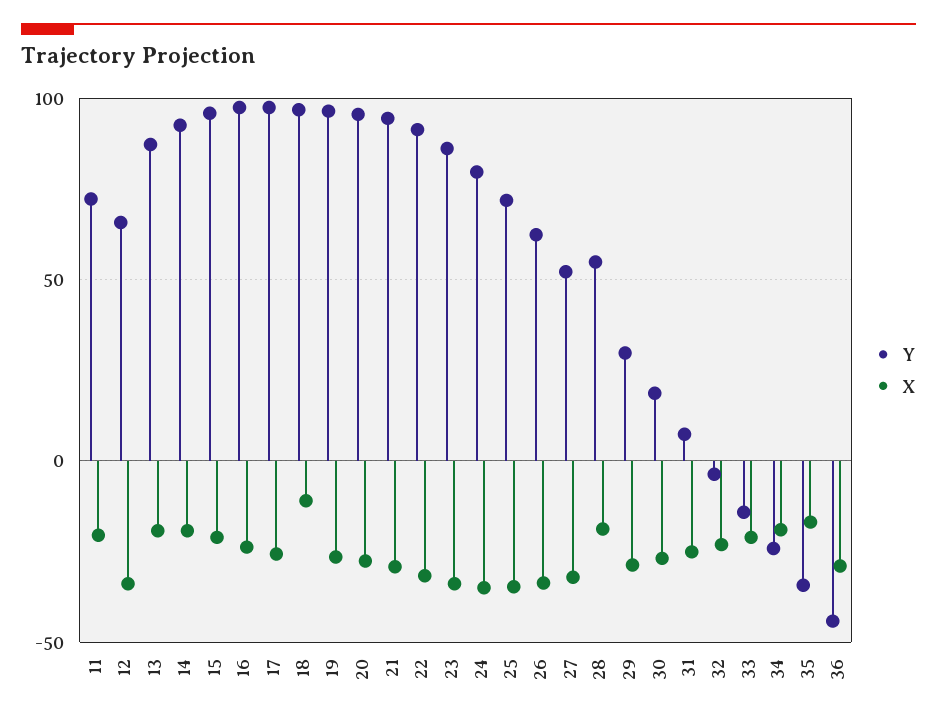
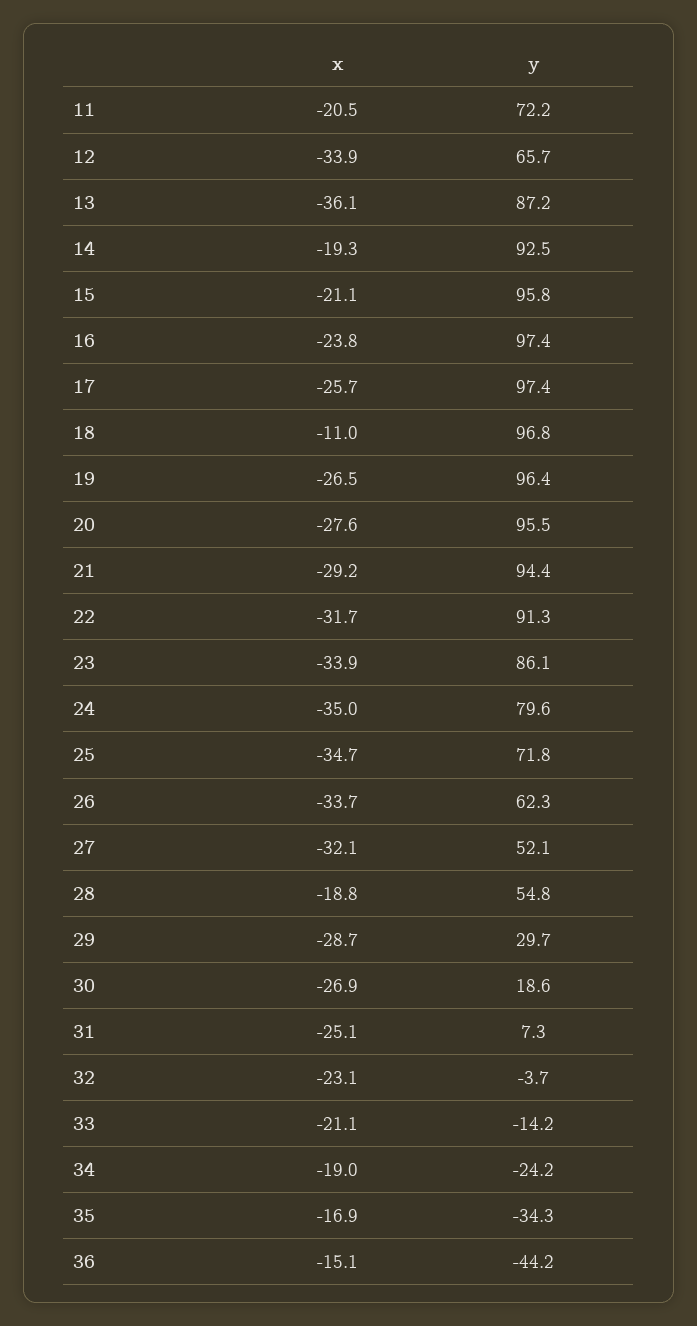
X, 13: -20 -> -36.1
X, 36: -30 -> -15.1

